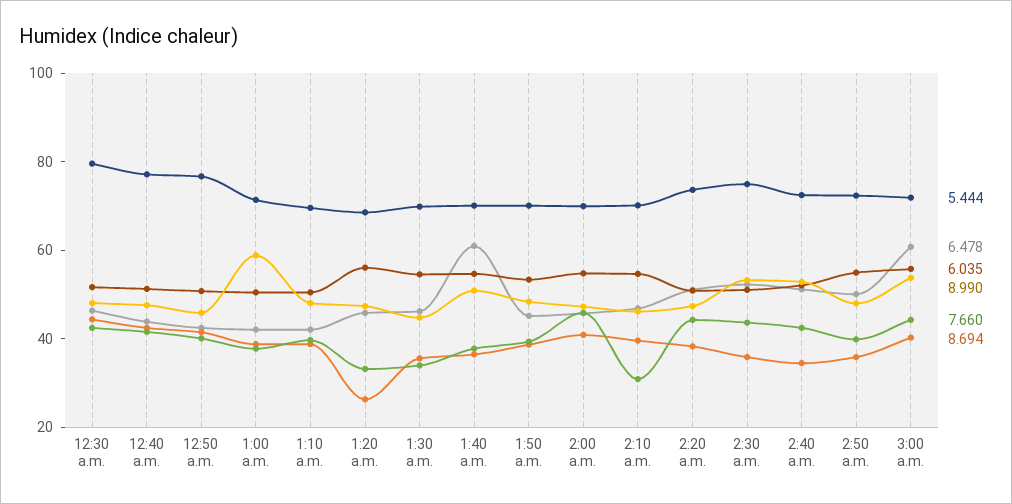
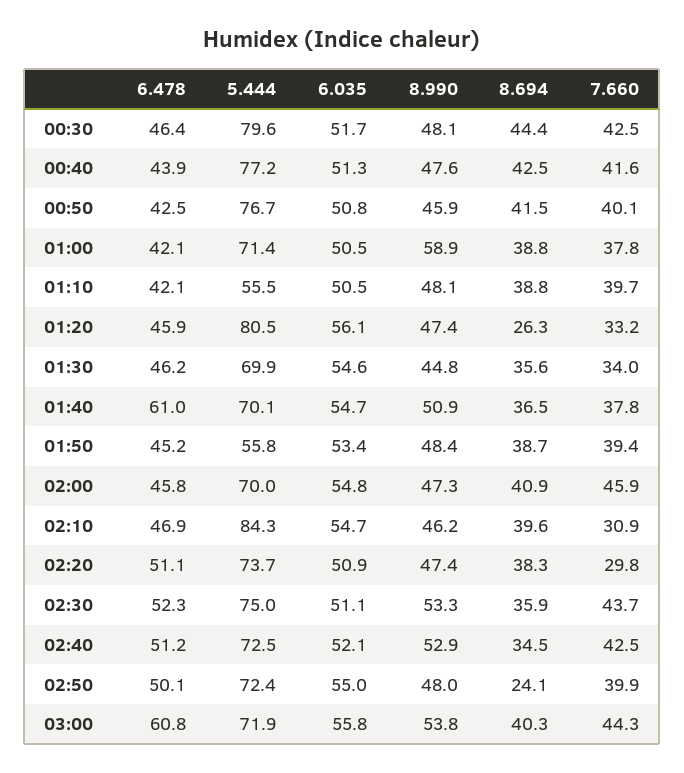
5.444, 1:10 a.m.: 70 -> 55.5
5.444, 1:20 a.m.: 70 -> 80.5
5.444, 1:50 a.m.: 70 -> 55.8
5.444, 2:10 a.m.: 70 -> 84.3
7.660, 2:20 a.m.: 45 -> 29.8
8.694, 2:50 a.m.: 35 -> 24.1

